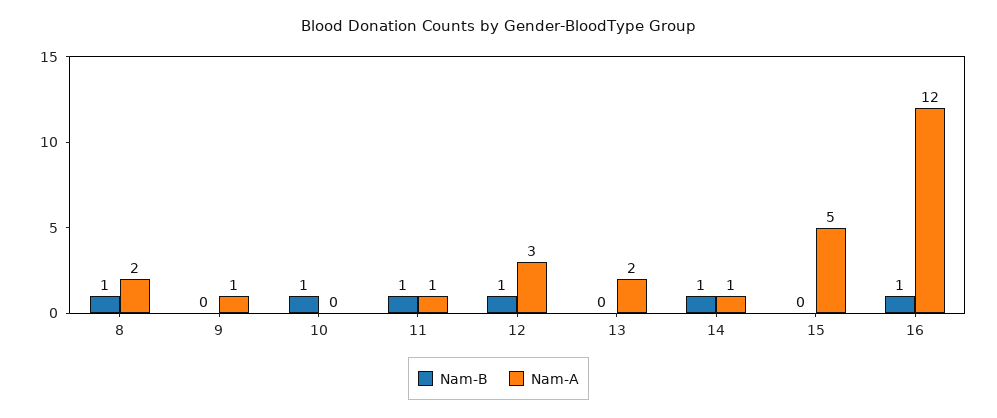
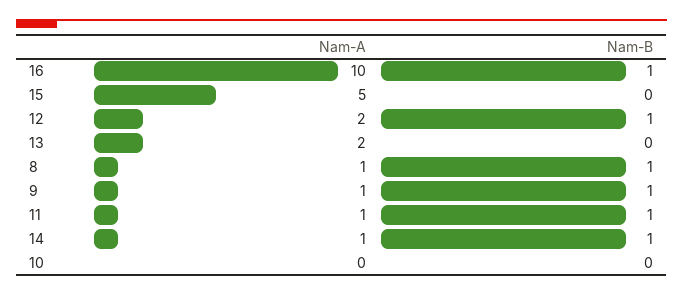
Nam-A, 8: 2 -> 1
Nam-B, 9: 0 -> 1
Nam-B, 10: 1 -> 0
Nam-A, 12: 3 -> 2
Nam-A, 16: 12 -> 10

